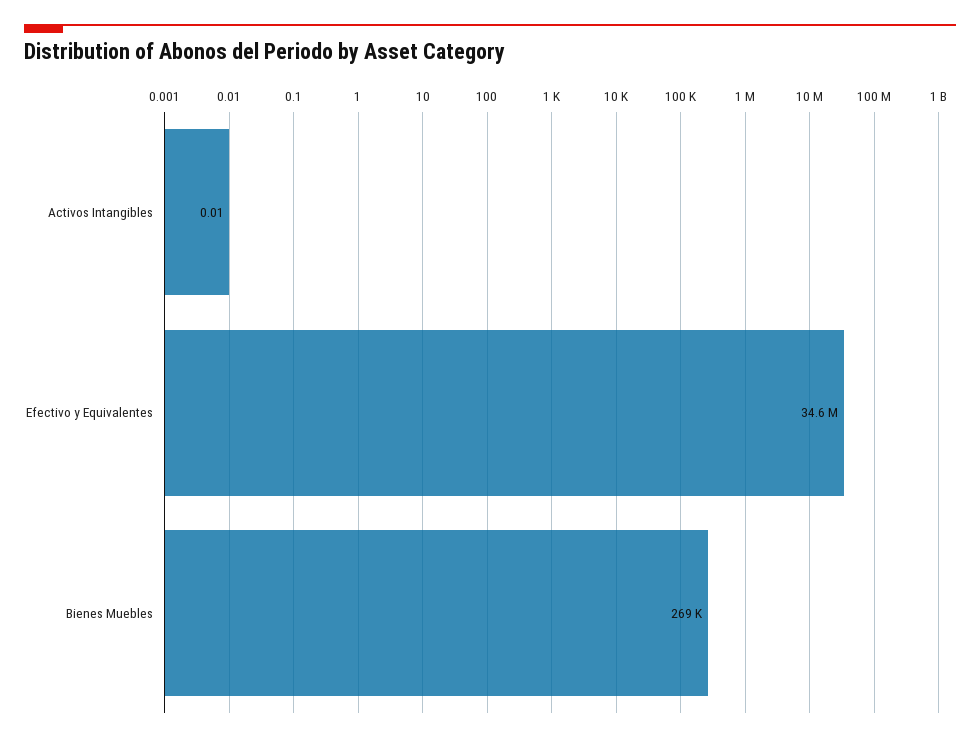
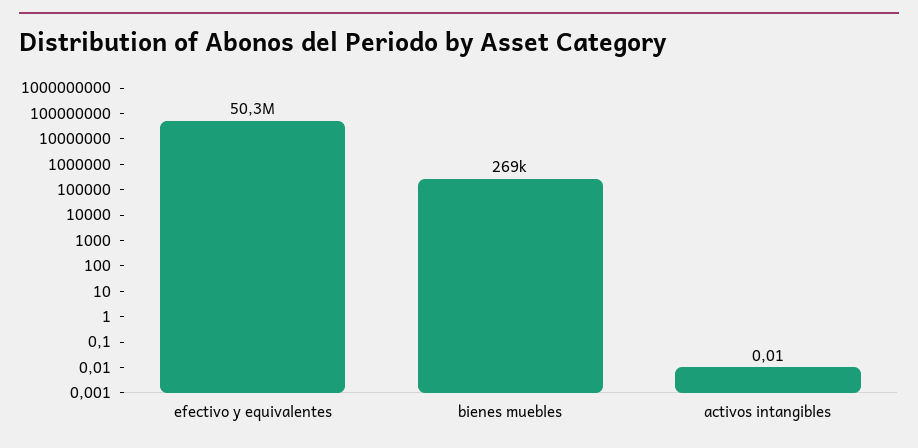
Efectivo y Equivalentes: 34600000 -> 50300000

